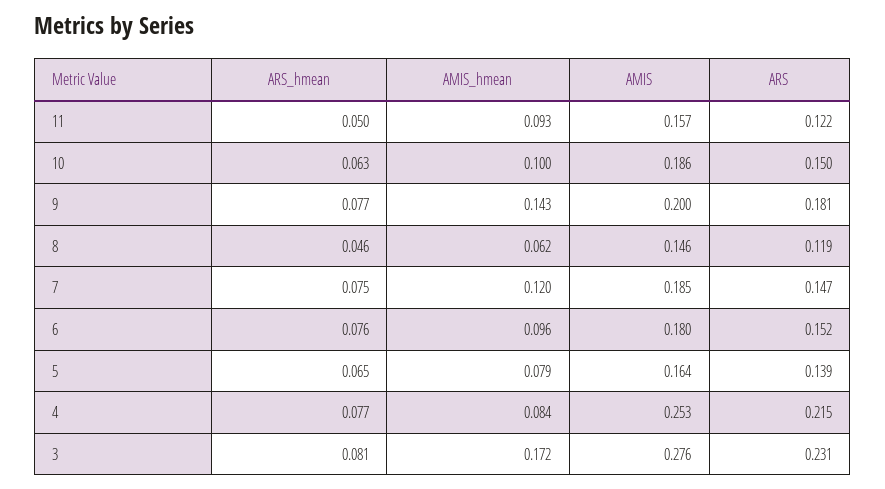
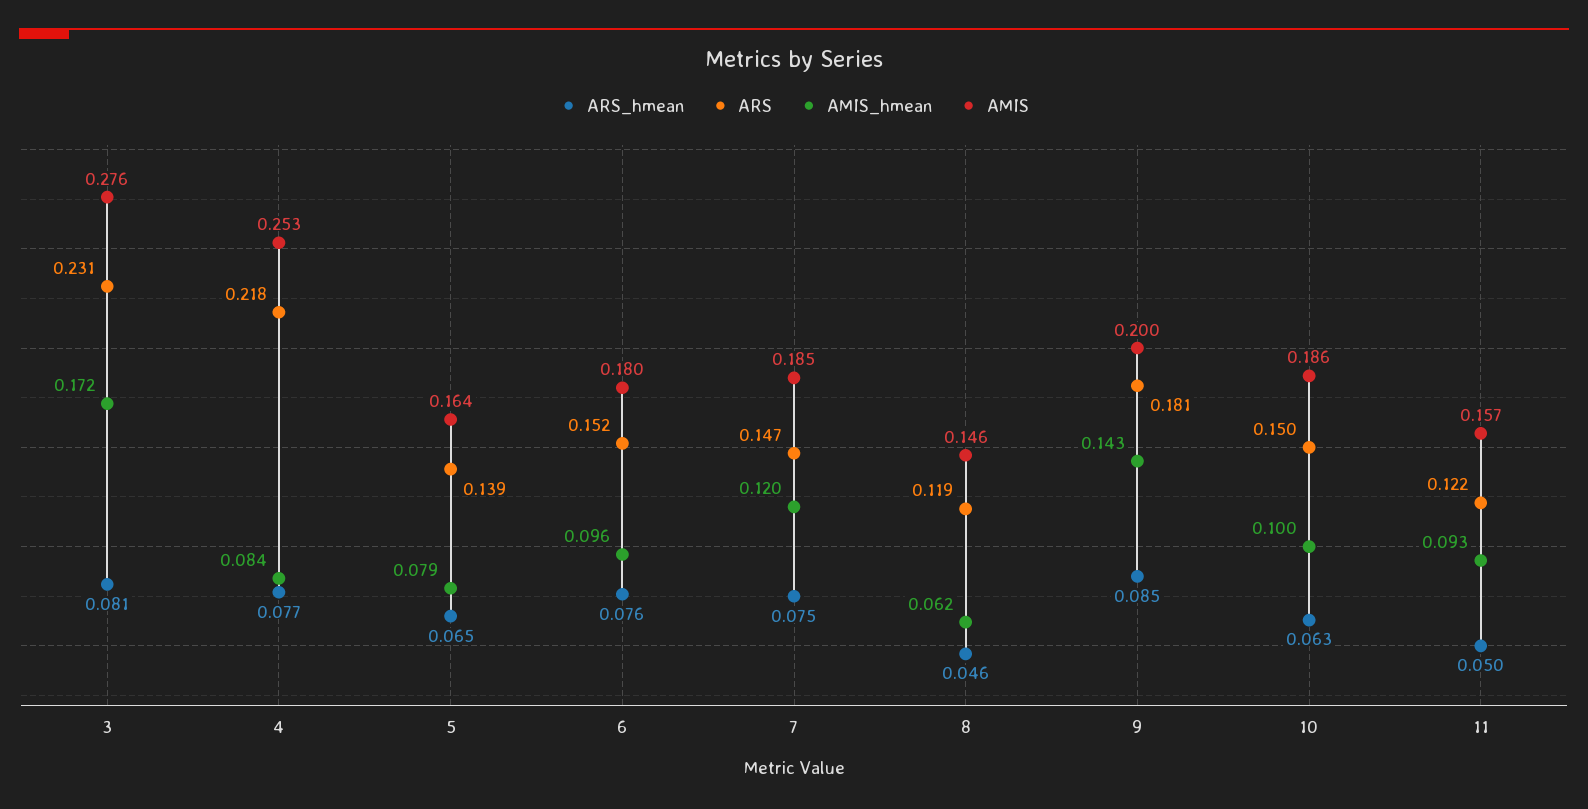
ARS_hmean, 9: 0.077 -> 0.085
ARS, 4: 0.215 -> 0.218

